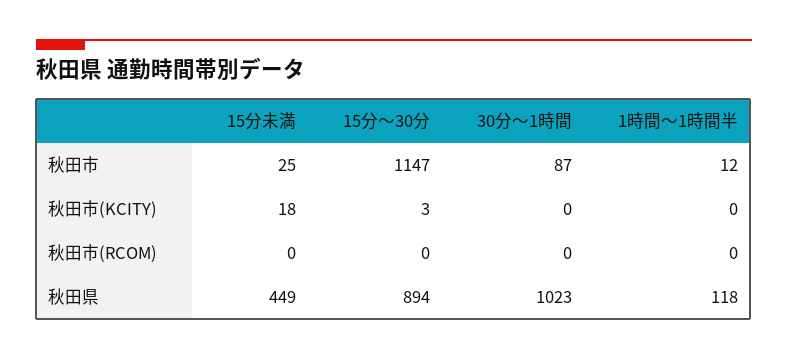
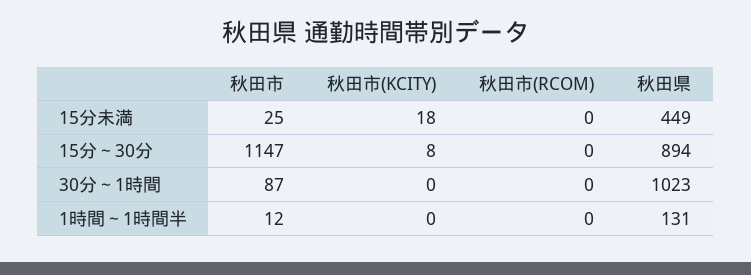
15分～30分, 秋田市(KCITY): 3 -> 8
1時間～1時間半, 秋田県: 118 -> 131

